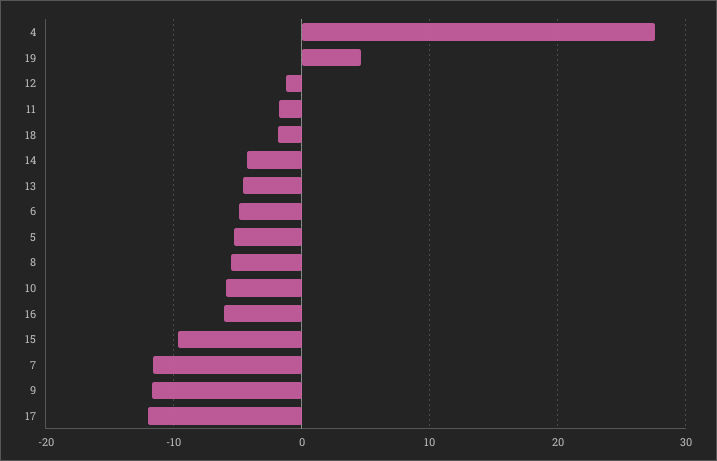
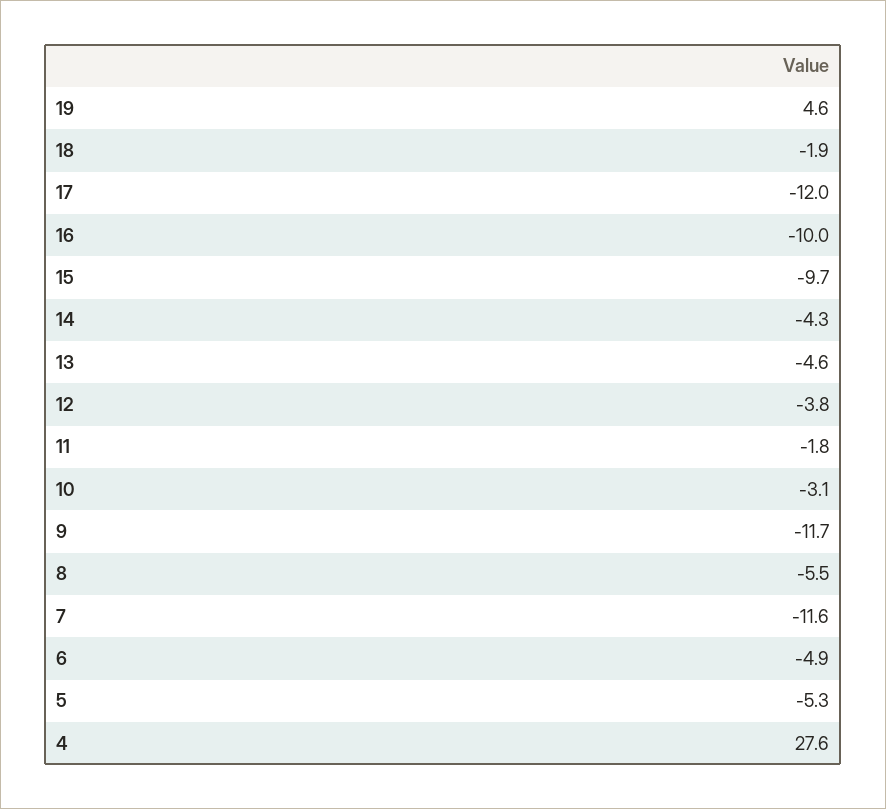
12: -1 -> -3.8
10: -6 -> -3.1
16: -6 -> -10

